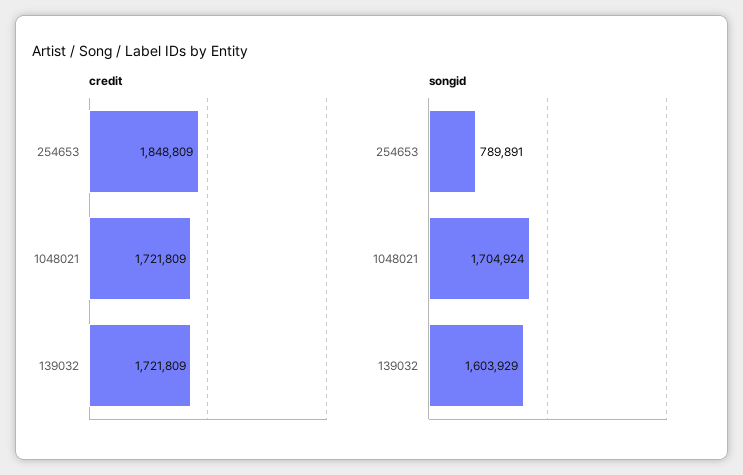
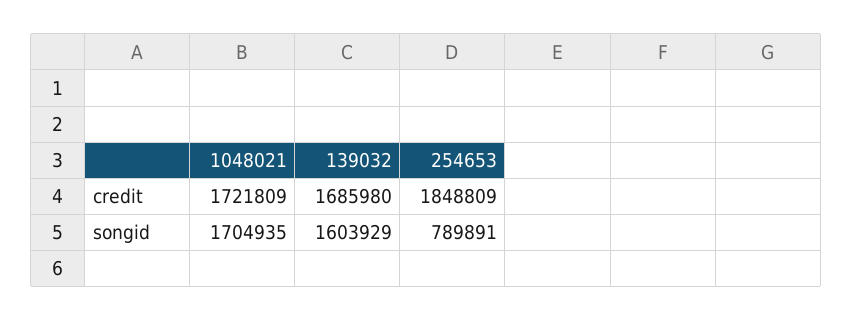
credit, 139032: 1721809 -> 1685980
songid, 1048021: 1704924 -> 1704935

